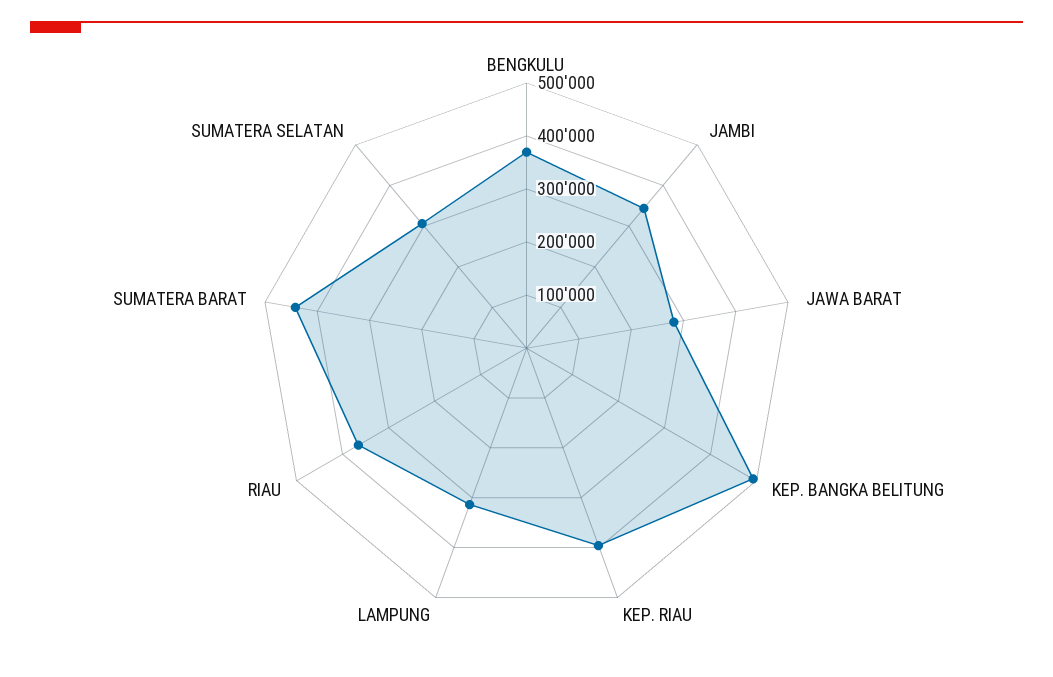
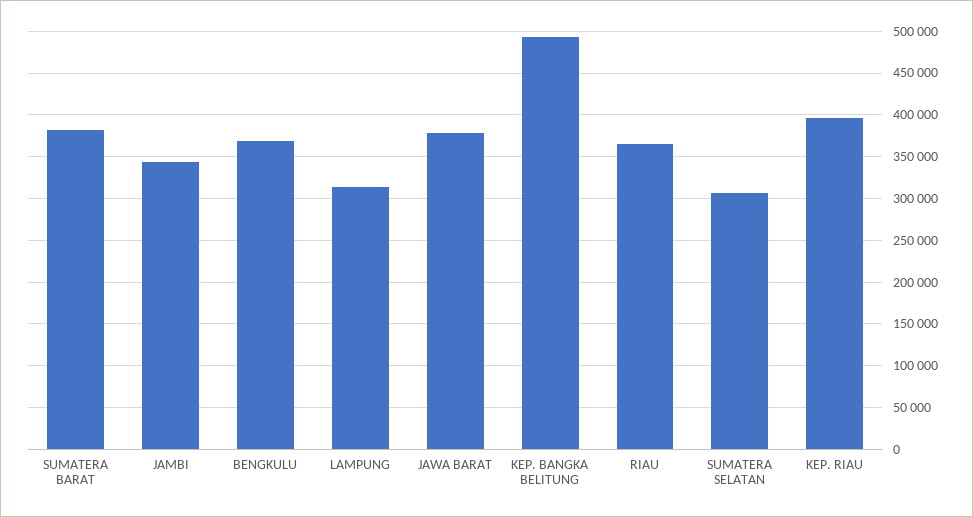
JAWA BARAT: 280000 -> 380000
SUMATERA BARAT: 440000 -> 380000

